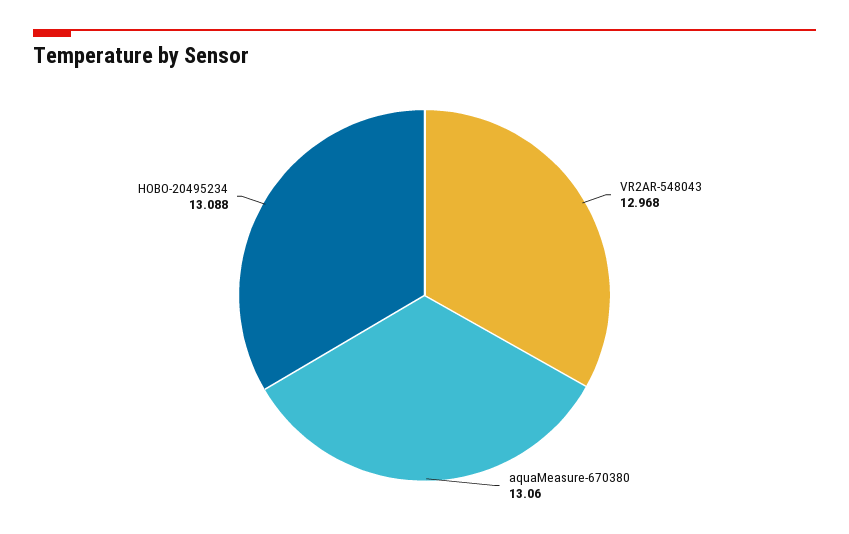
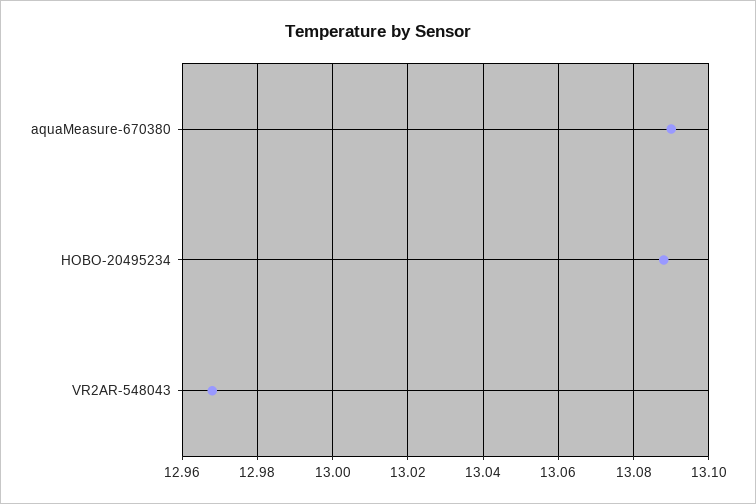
aquaMeasure-670380: 13.06 -> 13.09

